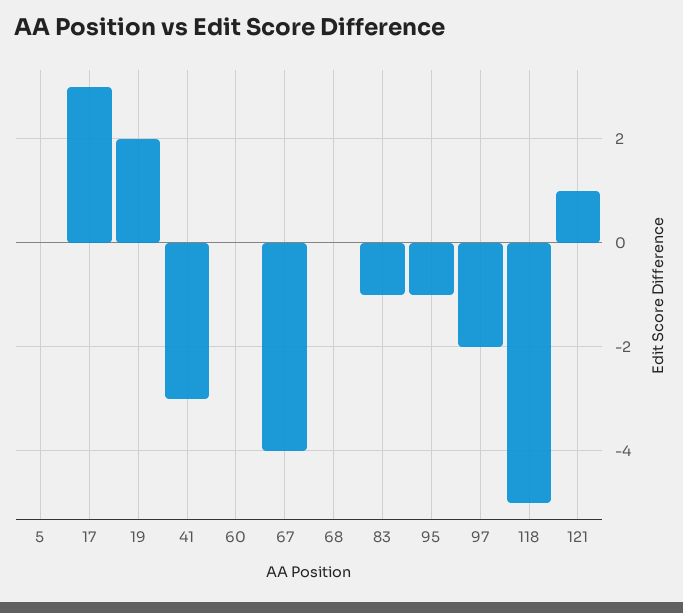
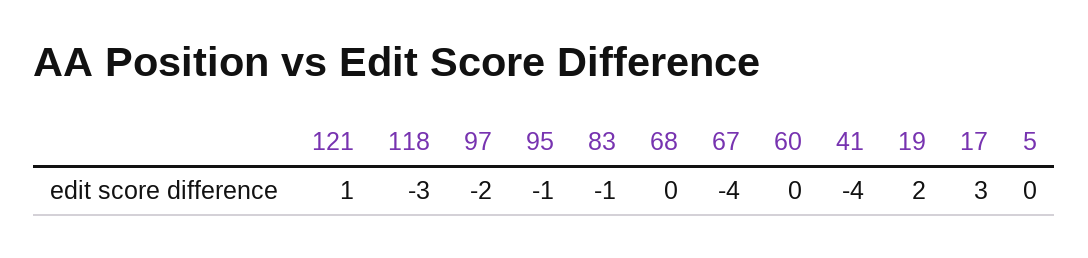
41: -3 -> -4
118: -5 -> -3

